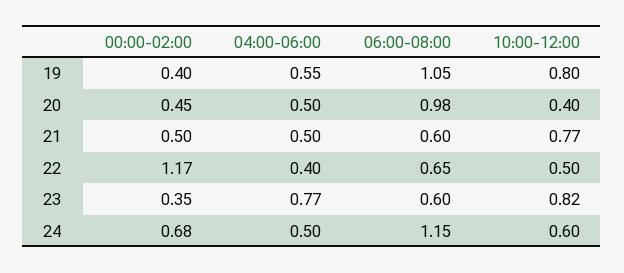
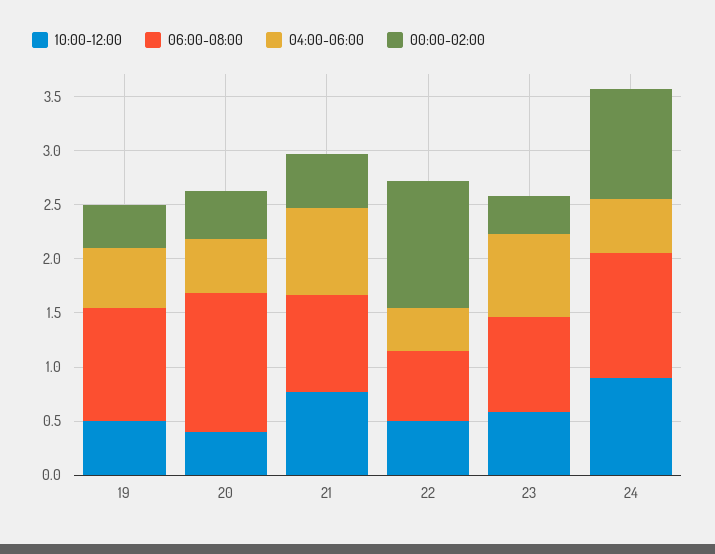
10:00-12:00, 19: 0.8 -> 0.5
06:00-08:00, 20: 0.98 -> 1.3
04:00-06:00, 21: 0.5 -> 0.8
06:00-08:00, 21: 0.6 -> 0.9
06:00-08:00, 23: 0.6 -> 0.9
10:00-12:00, 23: 0.82 -> 0.6
00:00-02:00, 24: 0.68 -> 1
10:00-12:00, 24: 0.6 -> 0.9

